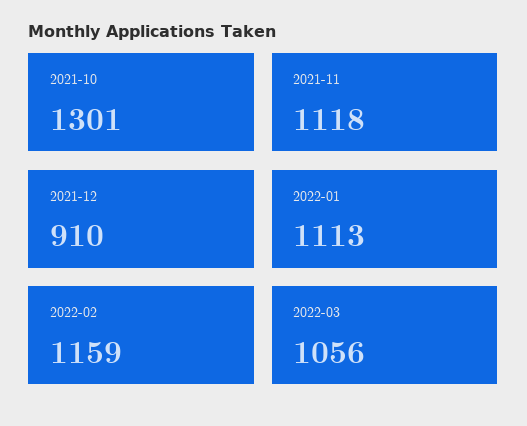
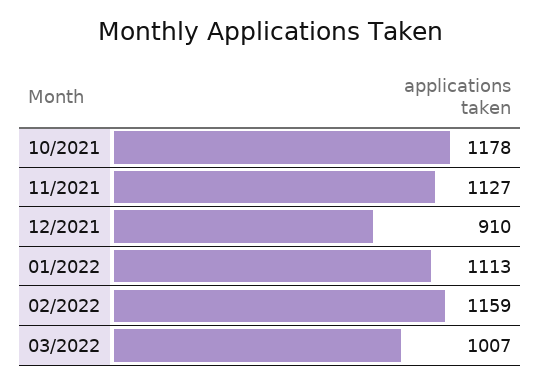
2021-10: 1301 -> 1178
2021-11: 1118 -> 1127
2022-03: 1056 -> 1007

